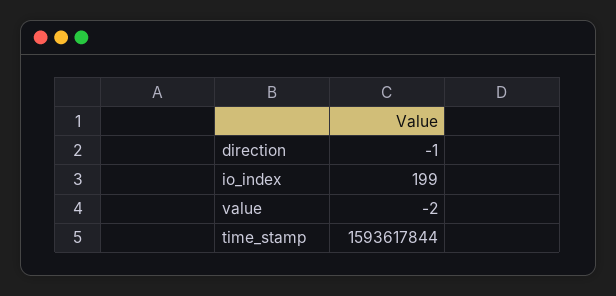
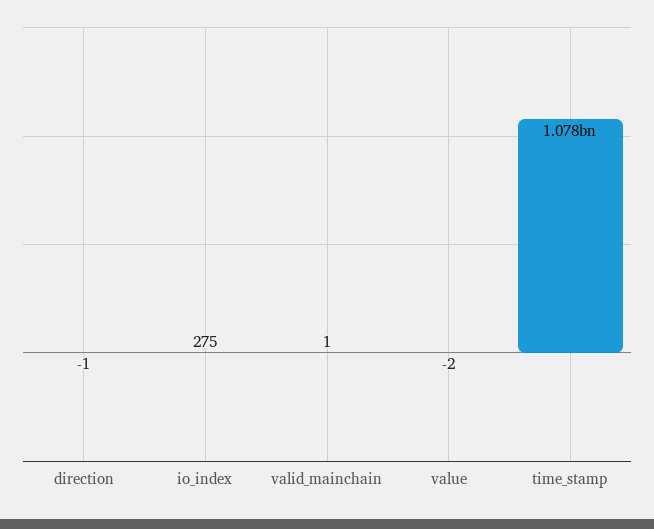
io_index: 199 -> 275
time_stamp: 1593617844 -> 1078000000
valid_mainchain: none -> 1

